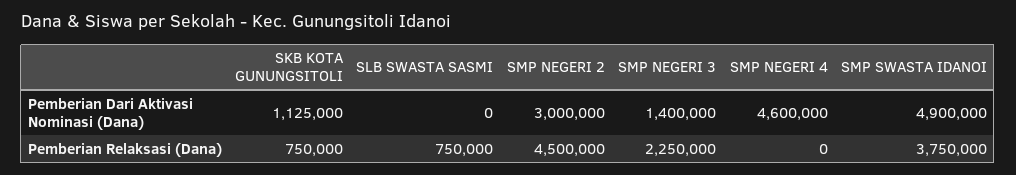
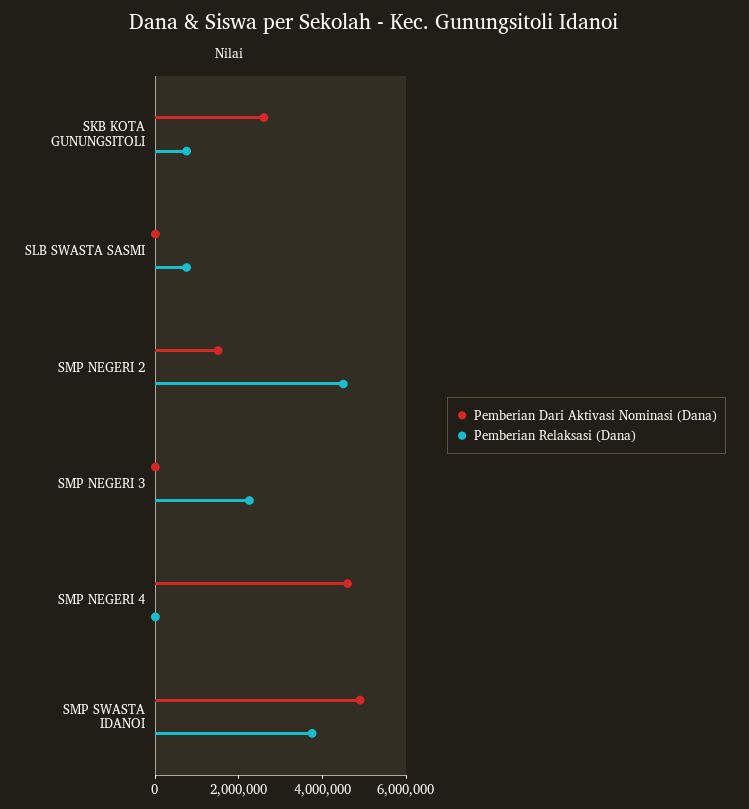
Pemberian Dari Aktivasi Nominasi (Dana), SKB KOTA GUNUNGSITOLI: 1125000 -> 2500000
Pemberian Dari Aktivasi Nominasi (Dana), SMP NEGERI 2: 3000000 -> 1500000
Pemberian Dari Aktivasi Nominasi (Dana), SMP NEGERI 3: 1400000 -> 0

